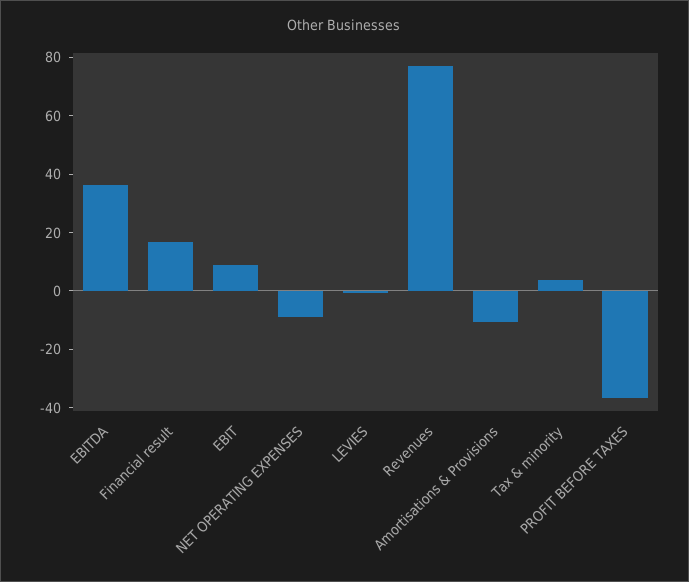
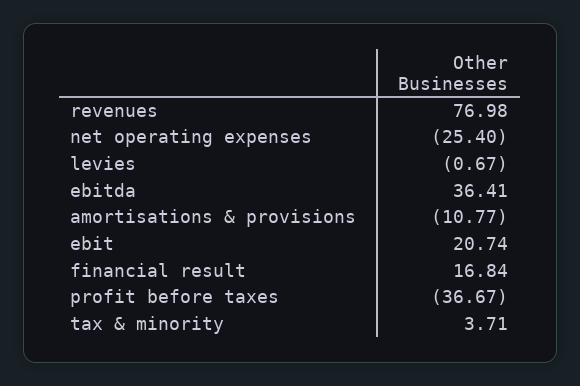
EBIT: 10 -> 20.74
NET OPERATING EXPENSES: -10 -> -25.4

